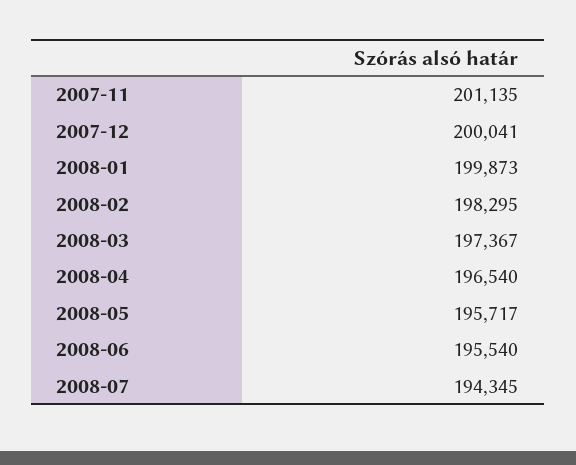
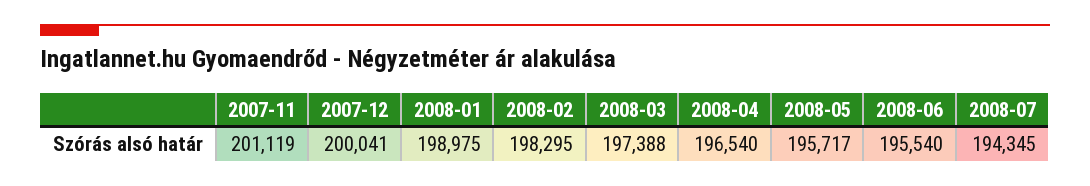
2007-11: 201135 -> 201119
2008-01: 199873 -> 198975
2008-03: 197367 -> 197388

